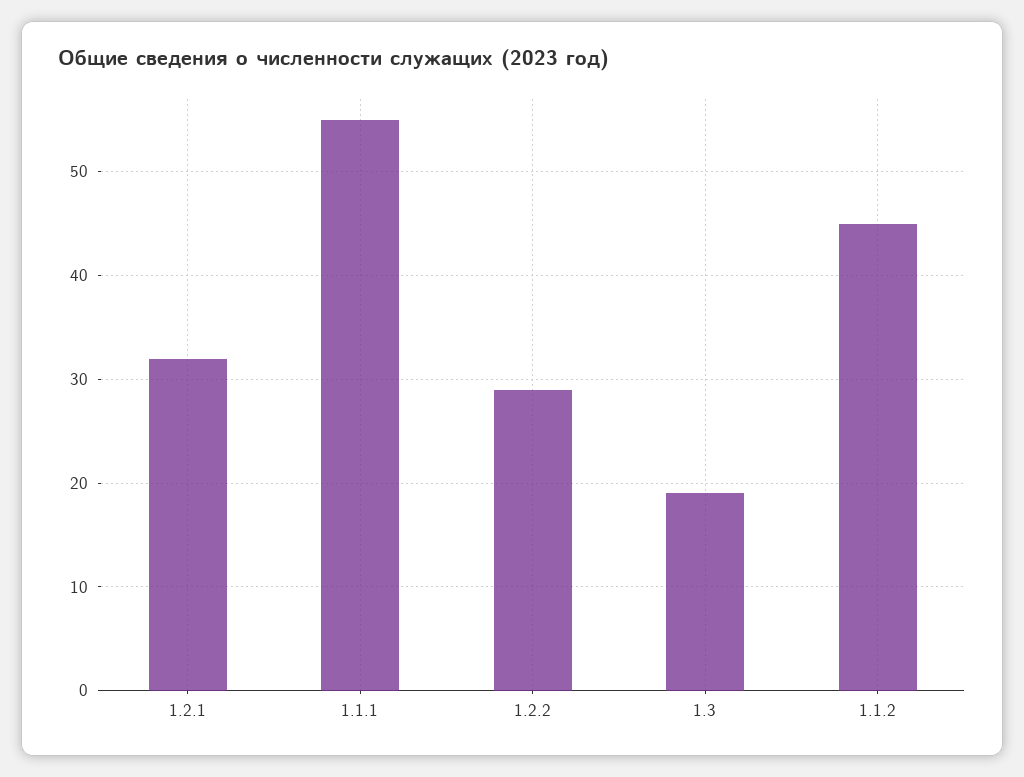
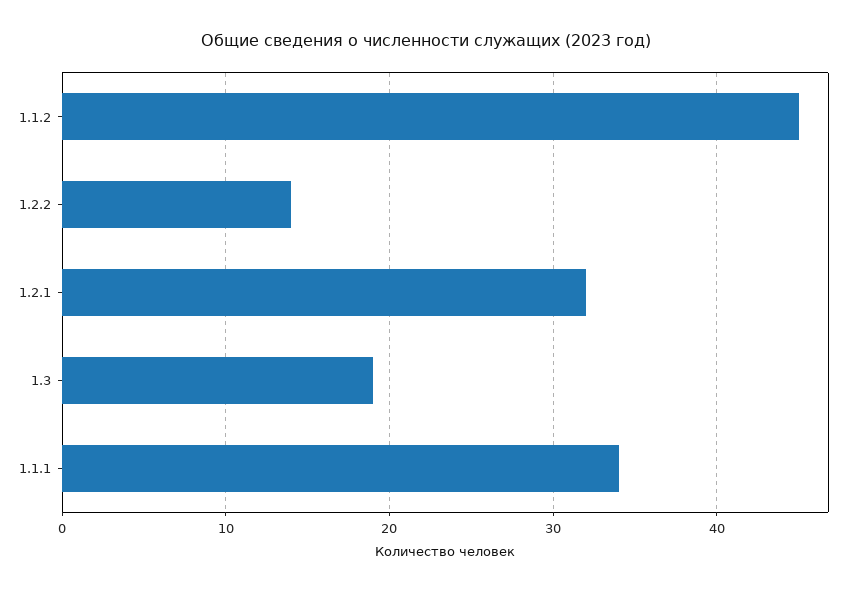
1.1.1: 55 -> 34
1.2.2: 29 -> 14

